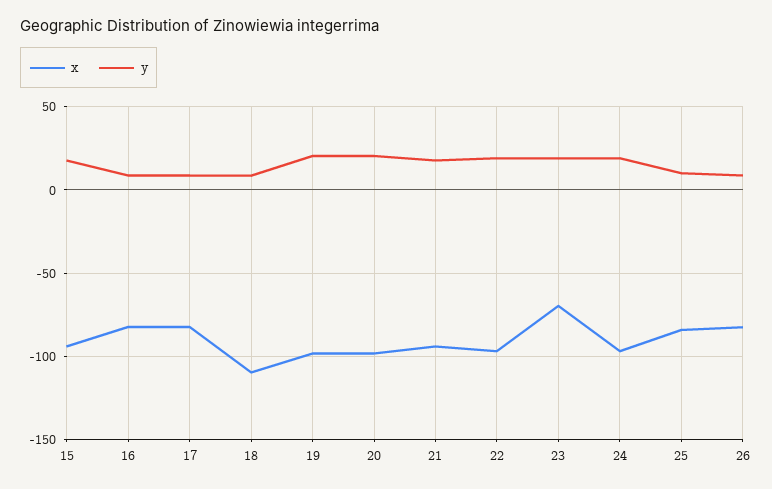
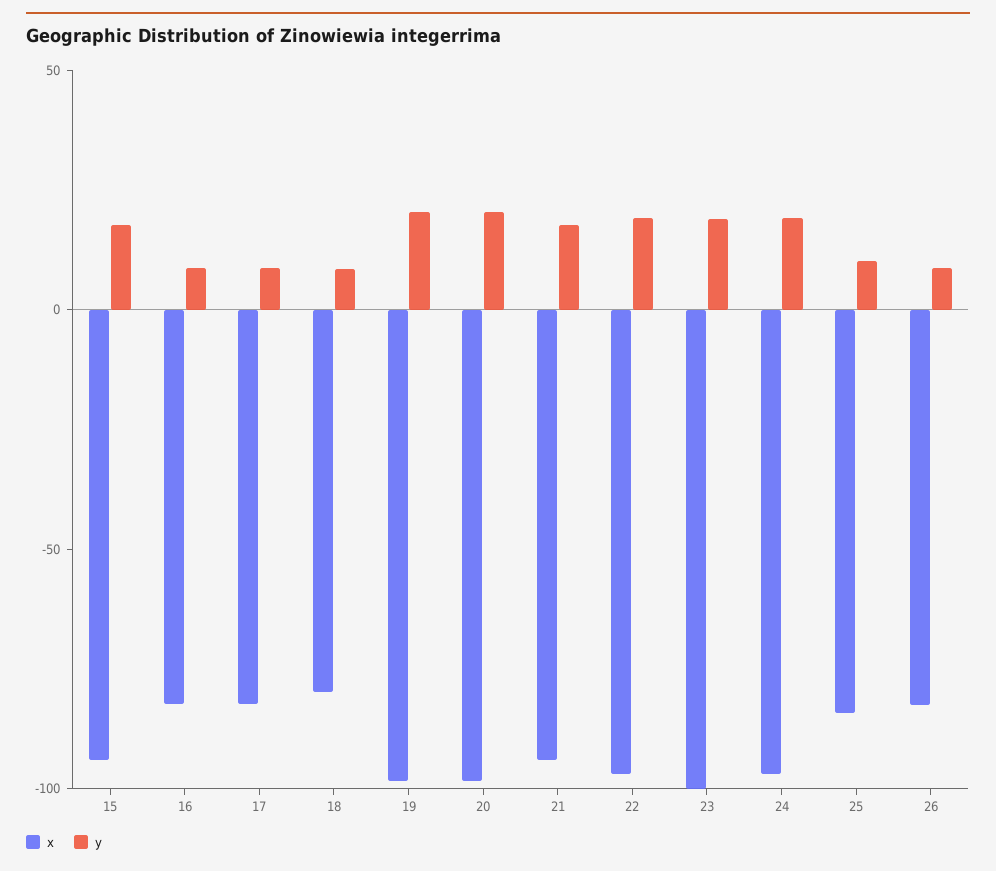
x, 18: -110 -> -80
x, 23: -70 -> -100

